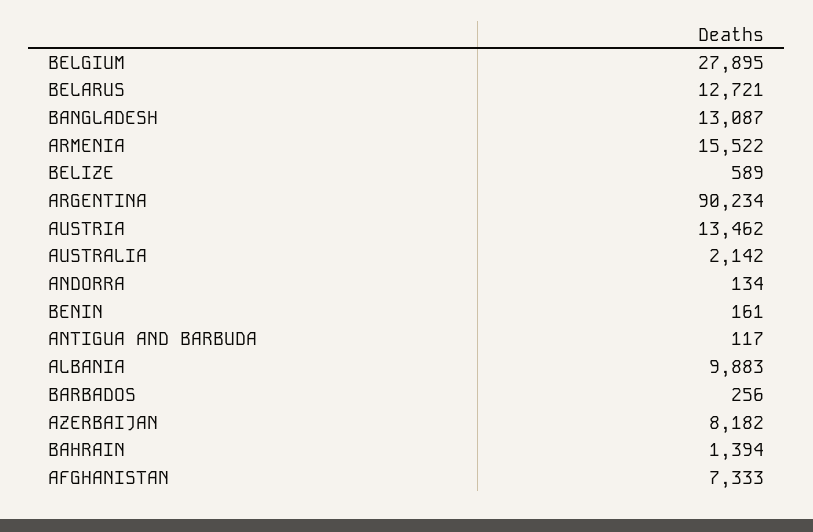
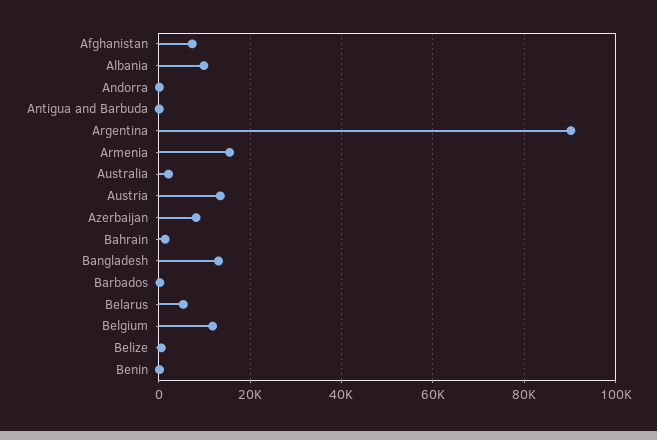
BELGIUM: 27895 -> 12000
BELARUS: 12721 -> 6000

